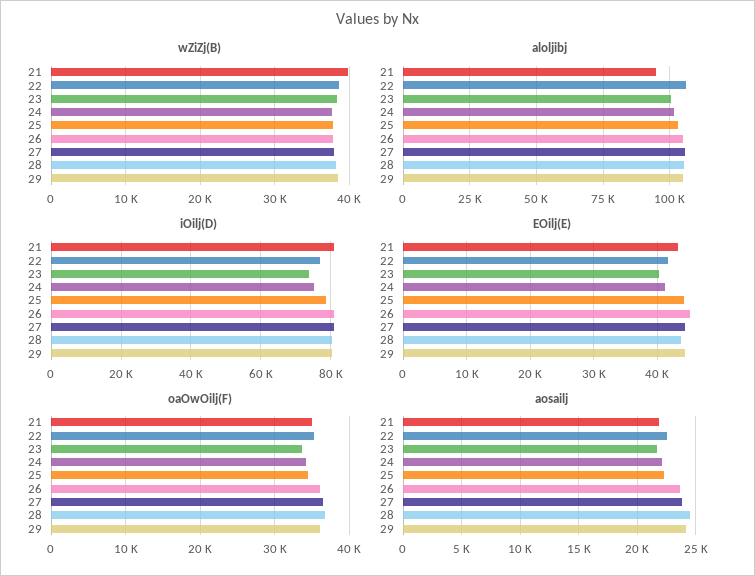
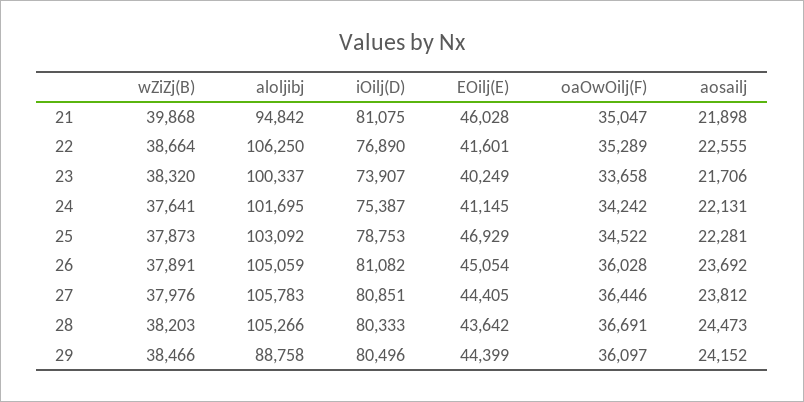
aloljibj, 29: 105000 -> 88758
EOilj(E), 21: 43000 -> 46028
EOilj(E), 25: 44000 -> 46929

